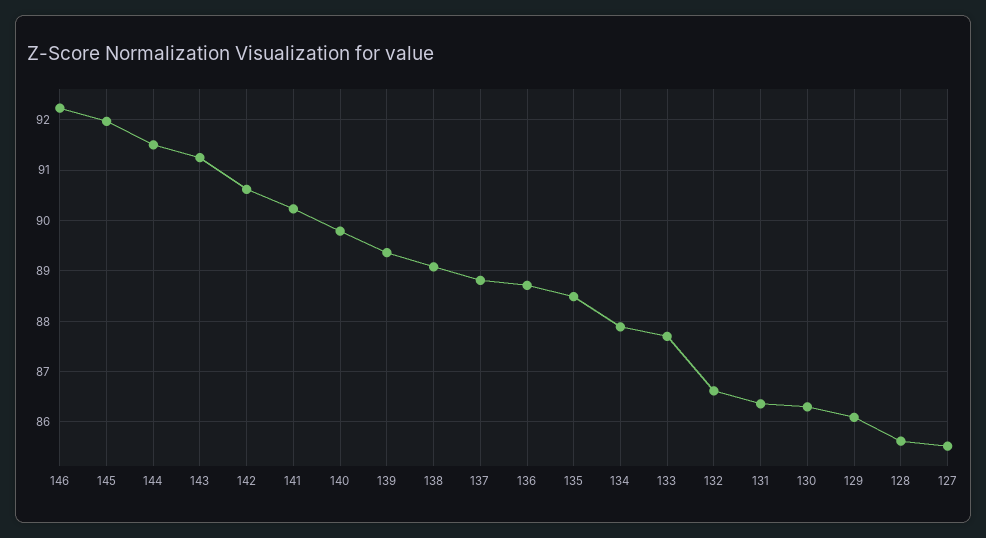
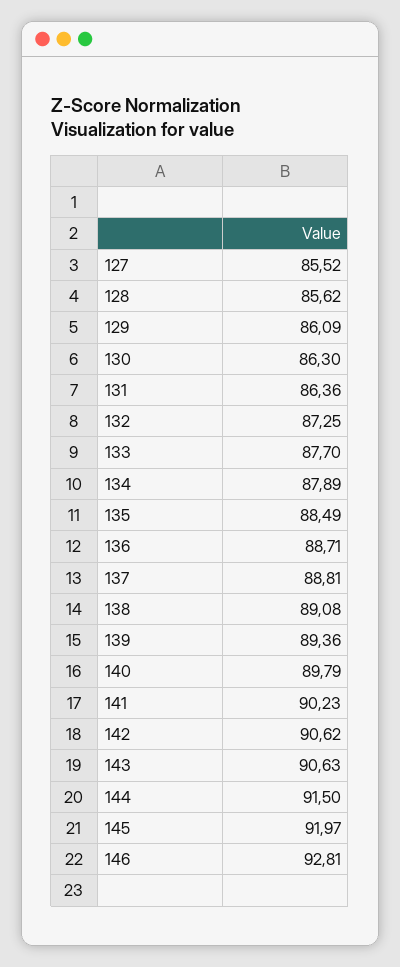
146: 92.2 -> 92.81
143: 91.2 -> 90.63
132: 86.6 -> 87.25

